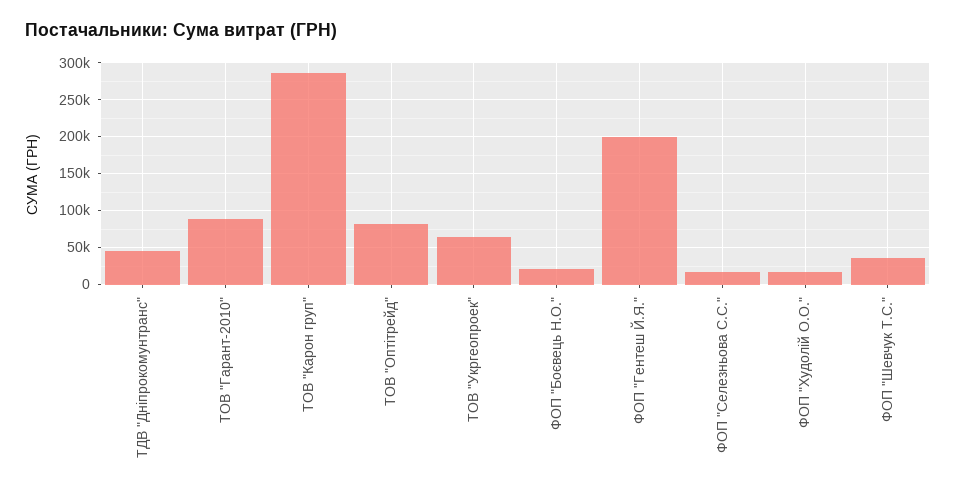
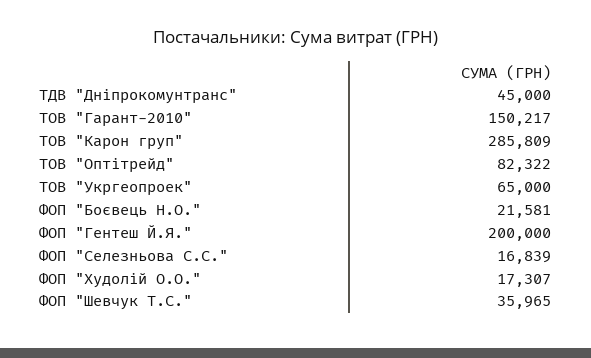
ТОВ "Гарант-2010": 90000 -> 150217

